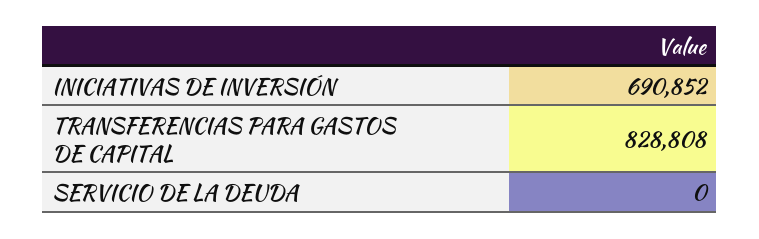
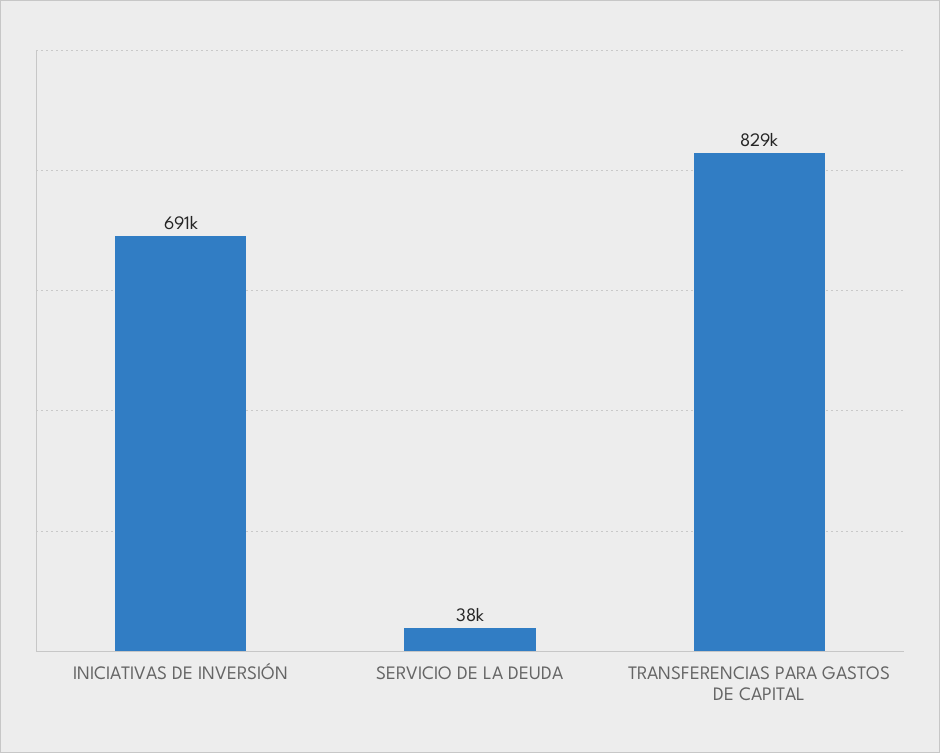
SERVICIO DE LA DEUDA: 0 -> 38000

